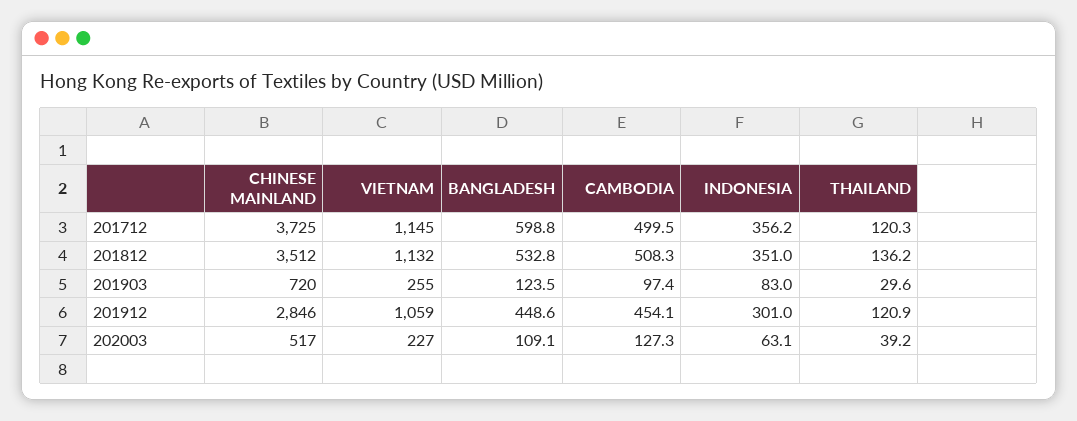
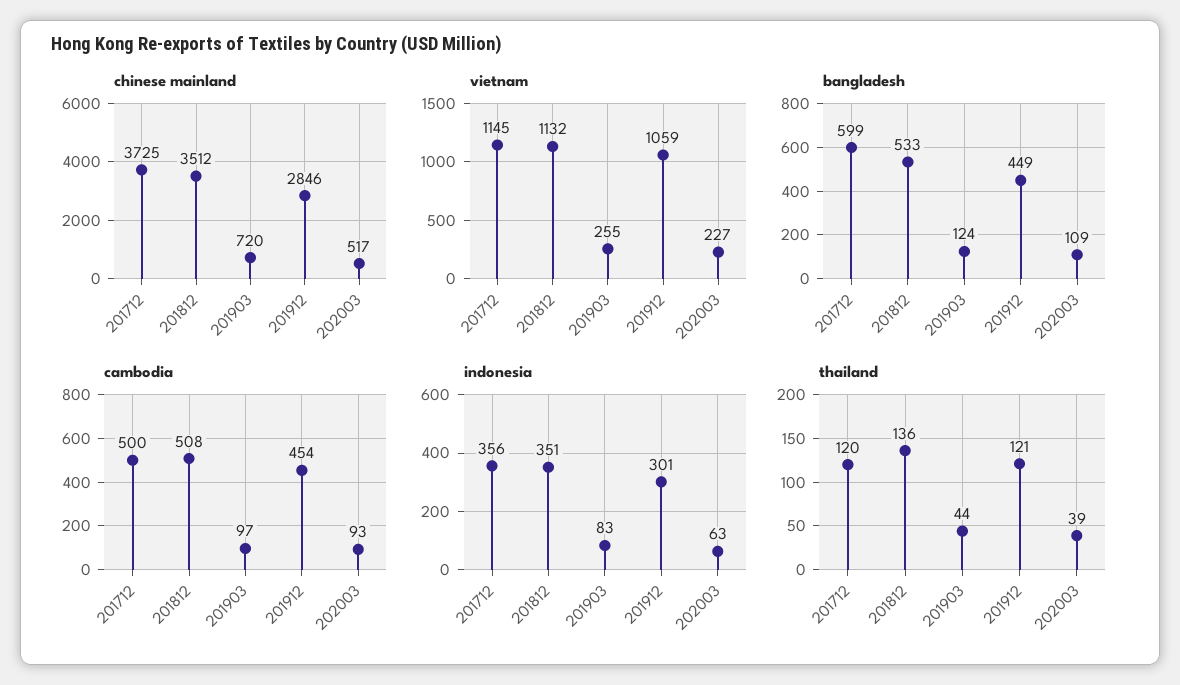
THAILAND, 201903: 29.6 -> 44
CAMBODIA, 202003: 127.3 -> 93

